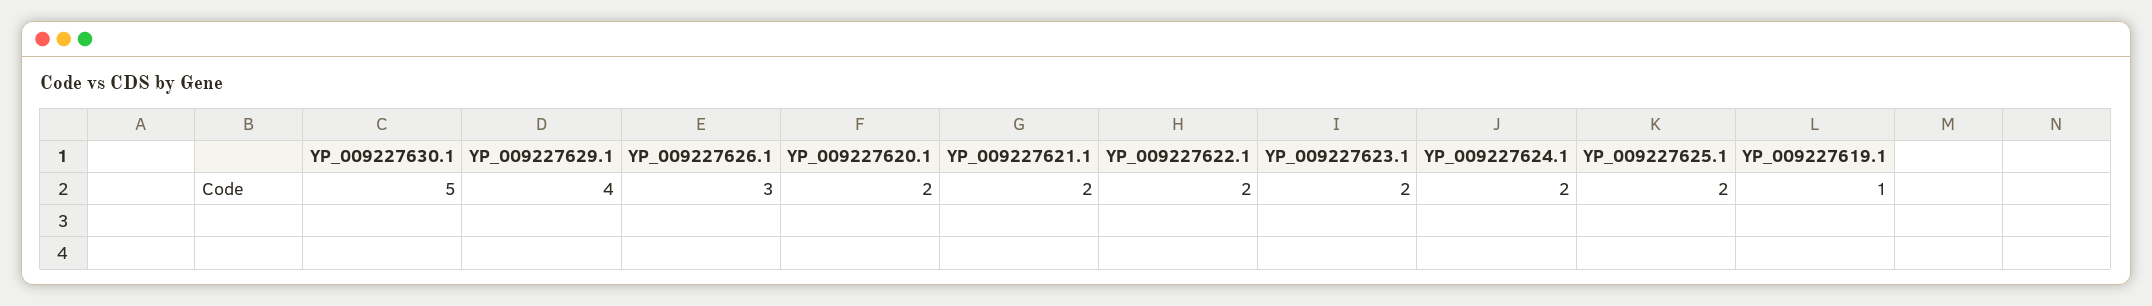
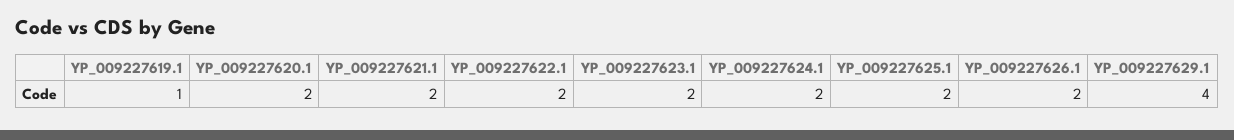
YP_009227630.1: 5 -> none
YP_009227626.1: 3 -> 2

